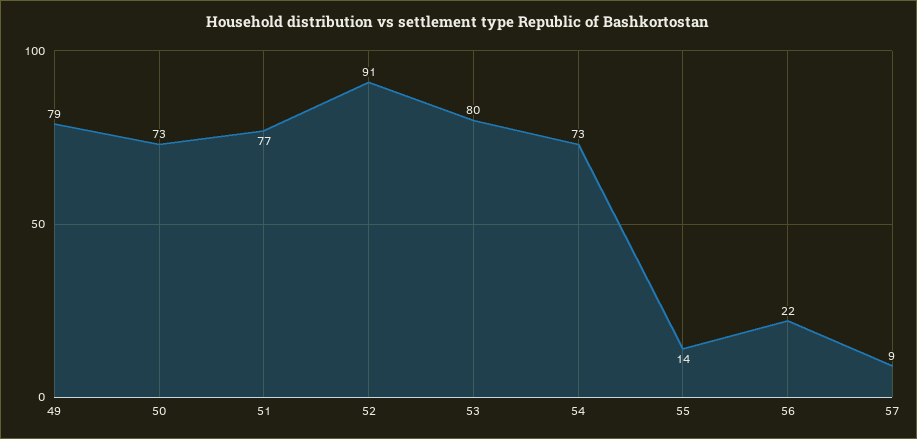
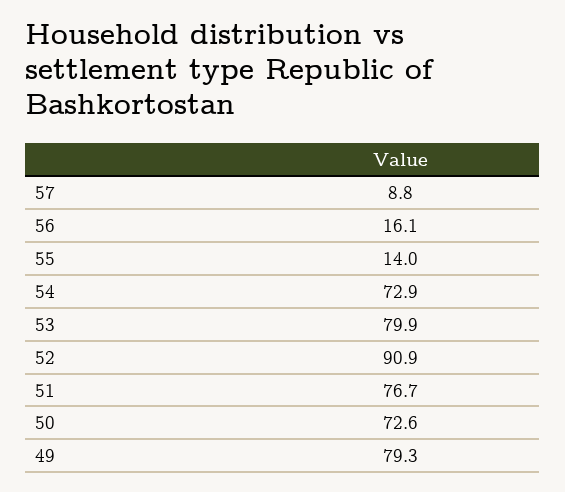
56: 22 -> 16.1

